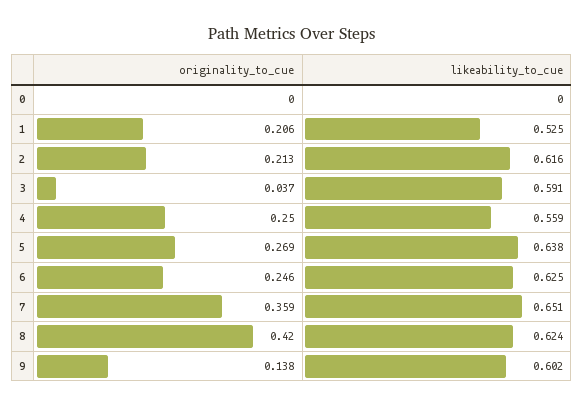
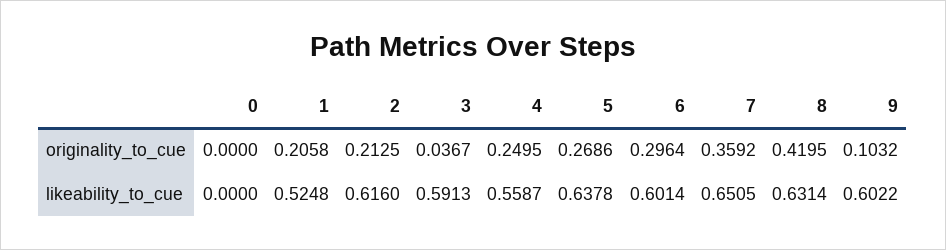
originality_to_cue, 6: 0.246 -> 0.2964
likeability_to_cue, 6: 0.625 -> 0.6014
likeability_to_cue, 8: 0.624 -> 0.6314
originality_to_cue, 9: 0.138 -> 0.1032

